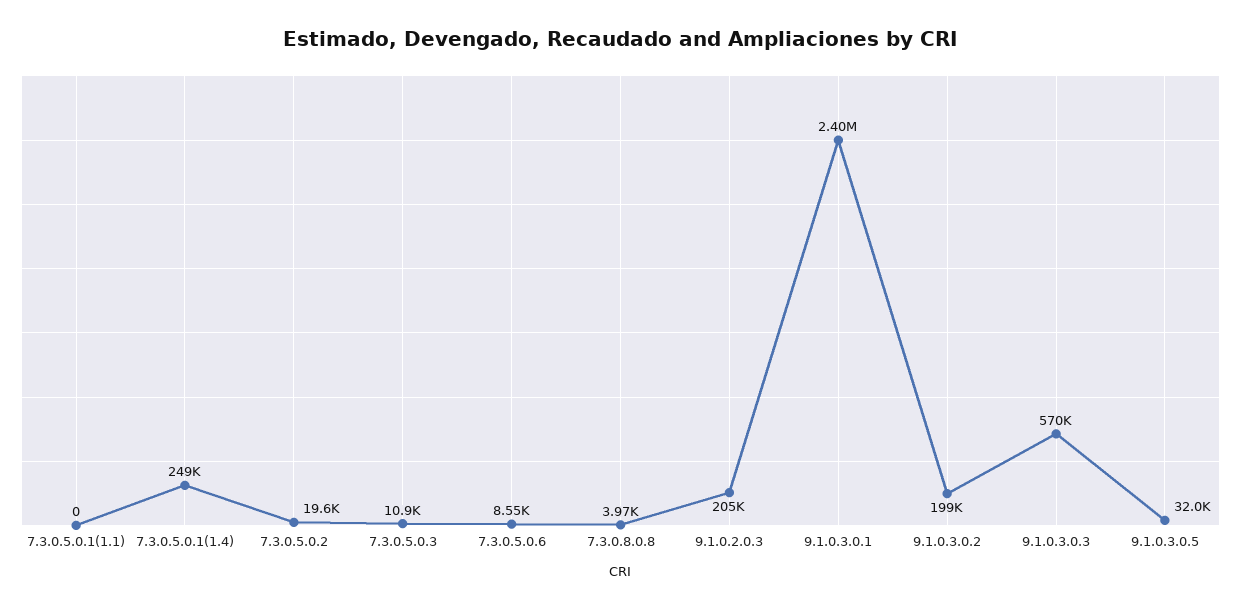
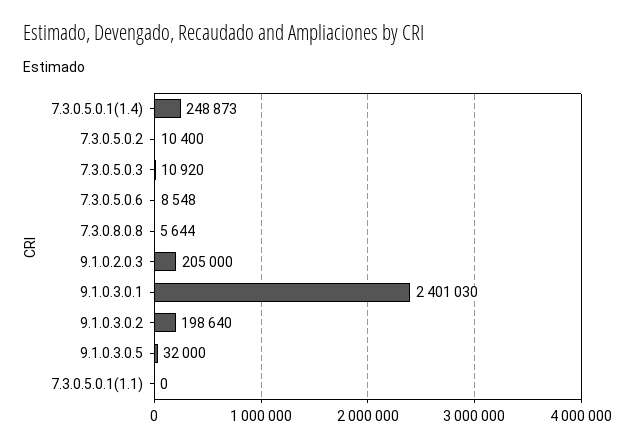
7.3.0.5.0.2: 19600 -> 10400
7.3.0.8.0.8: 3970 -> 5644
9.1.0.3.0.3: 570000 -> none

